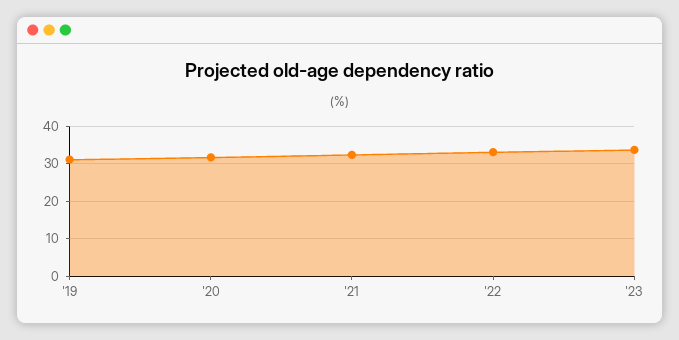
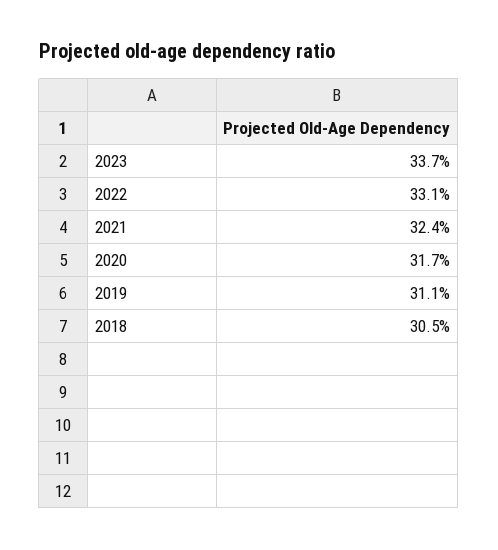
2018: none -> 30.5

